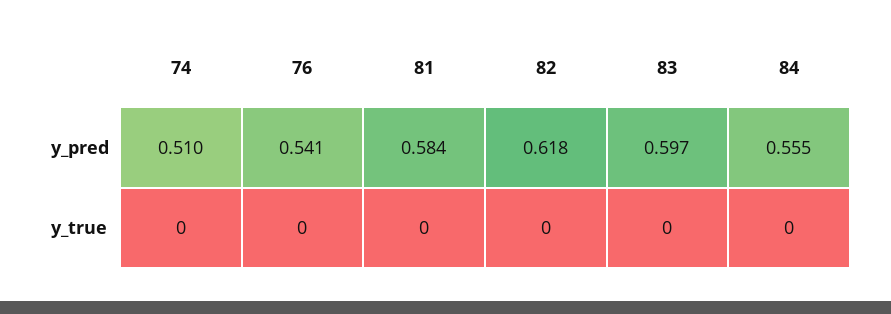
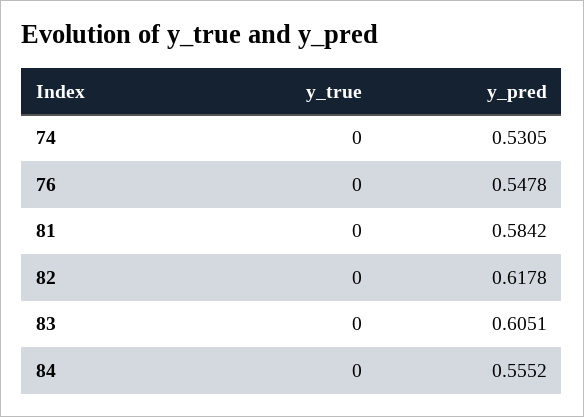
74, y_pred: 0.51 -> 0.5305
76, y_pred: 0.541 -> 0.5478
83, y_pred: 0.597 -> 0.6051

